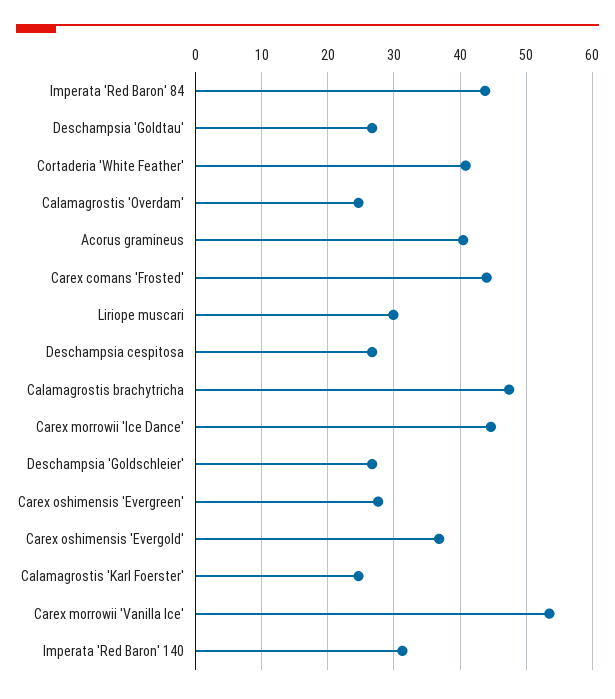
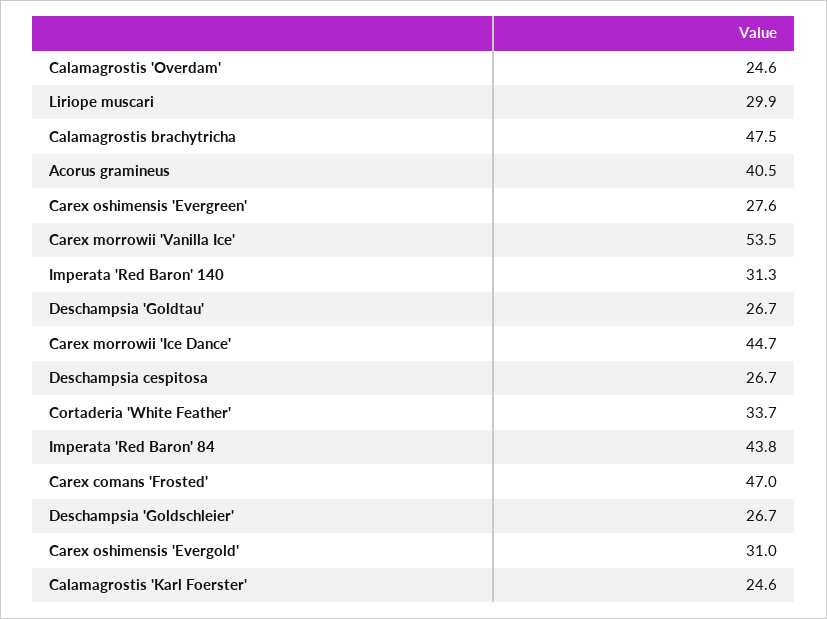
Cortaderia 'White Feather': 41 -> 33.7
Carex comans 'Frosted': 44 -> 47
Carex oshimensis 'Evergold': 37 -> 31

